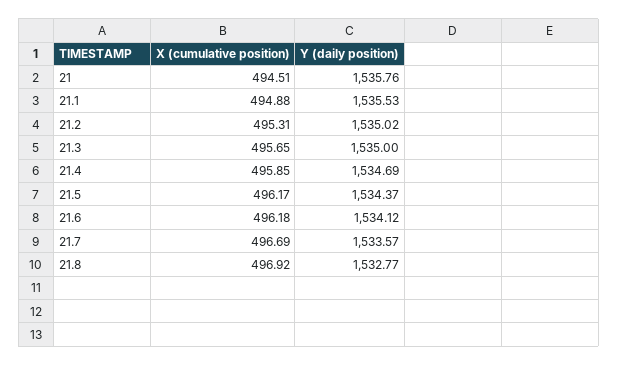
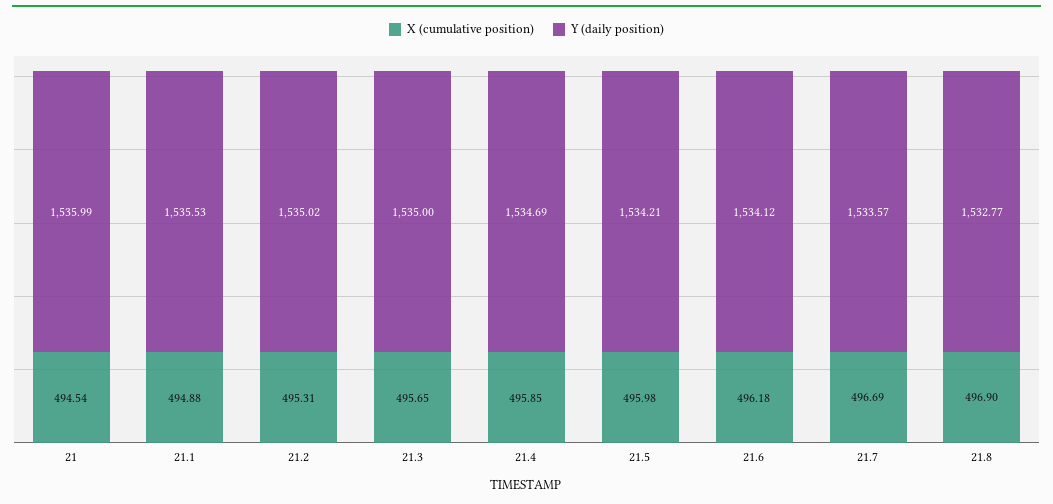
X (cumulative position), 21: 494.51 -> 494.54
Y (daily position), 21: 1535.76 -> 1535.99
X (cumulative position), 21.5: 496.17 -> 495.98
Y (daily position), 21.5: 1534.37 -> 1534.21
X (cumulative position), 21.8: 496.92 -> 496.9

